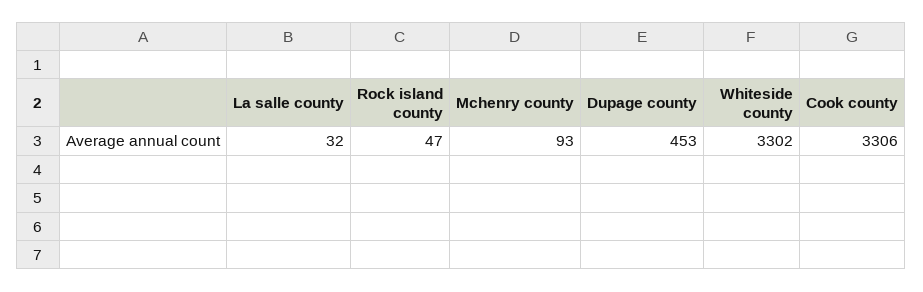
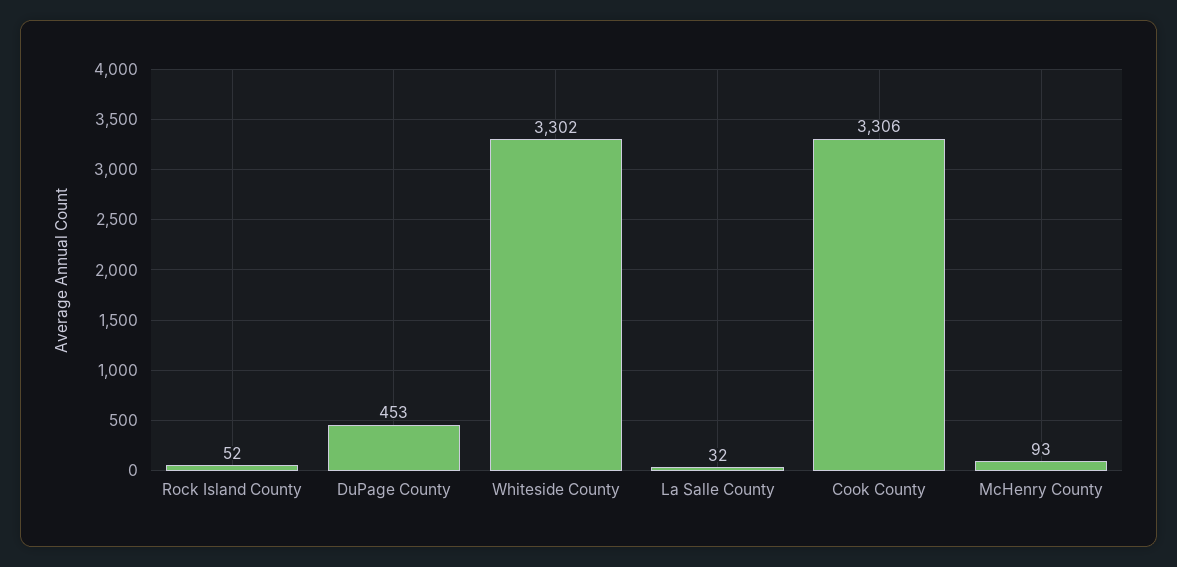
Rock island county: 47 -> 52

